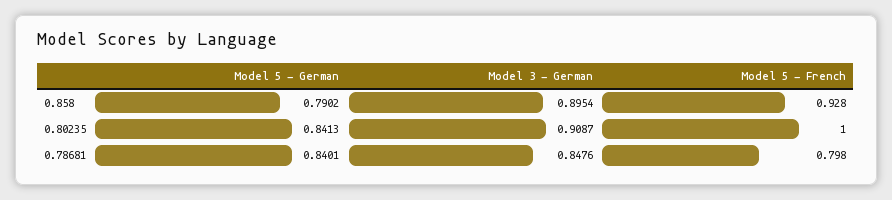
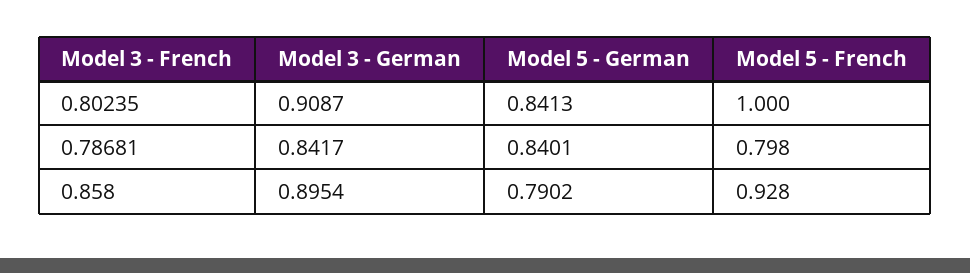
Model 3 - German, 0.78681: 0.8476 -> 0.8417

